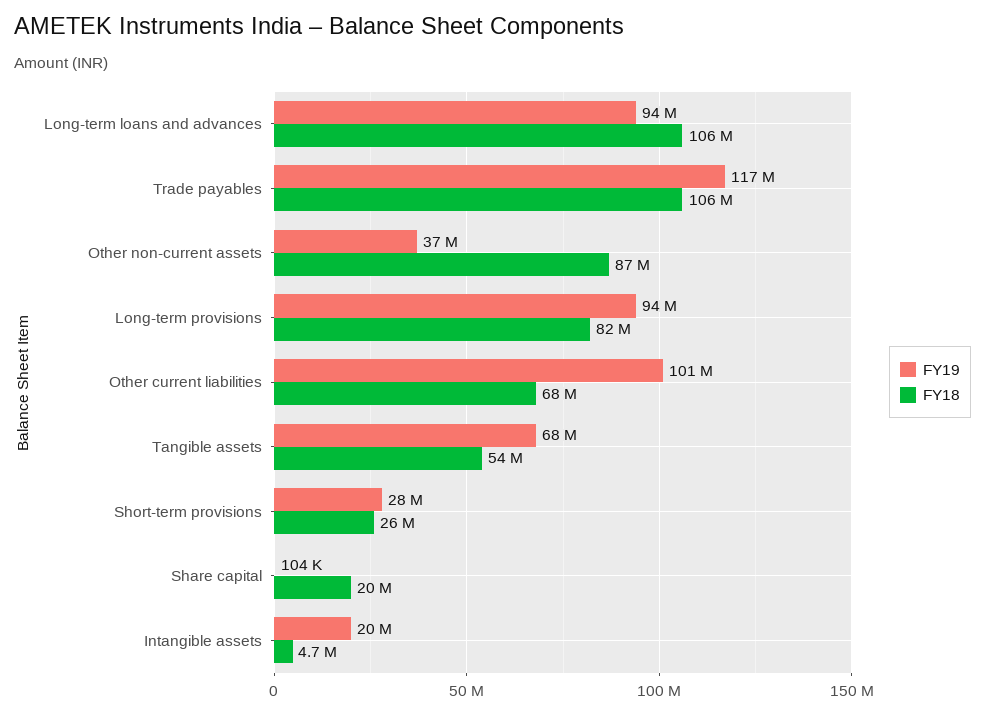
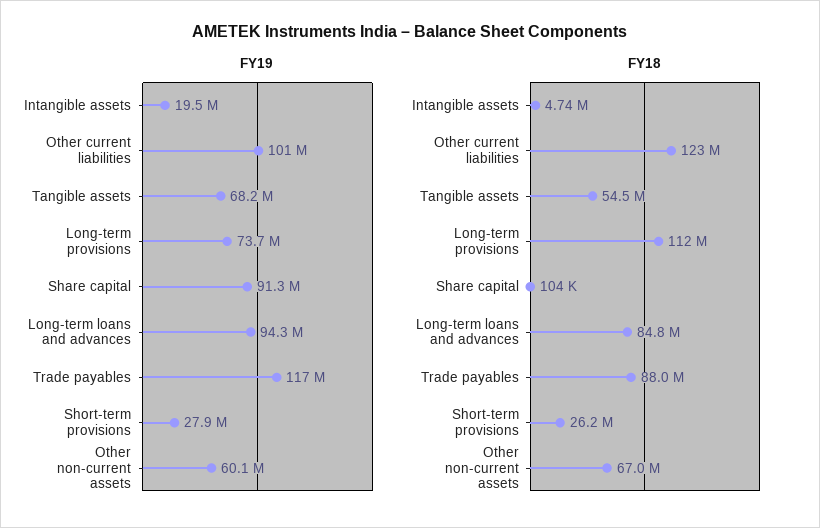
FY18, Long-term loans and advances: 106000000 -> 84800000
FY18, Trade payables: 106000000 -> 88000000
FY19, Other non-current assets: 37000000 -> 60100000
FY18, Other non-current assets: 87000000 -> 67000000
FY19, Long-term provisions: 94000000 -> 73700000
FY18, Long-term provisions: 82000000 -> 112000000
FY18, Other current liabilities: 68000000 -> 123000000
FY19, Share capital: 104000 -> 91300000
FY18, Share capital: 20000000 -> 104000

